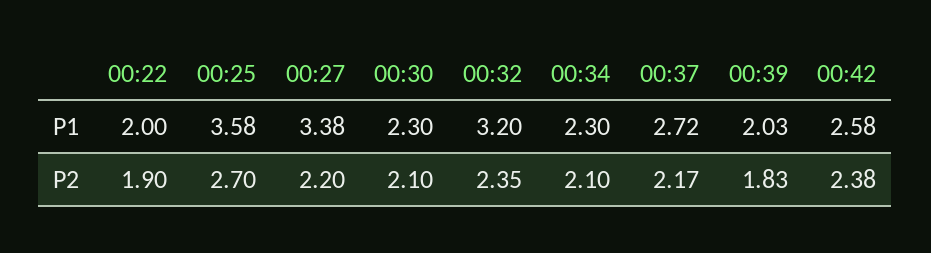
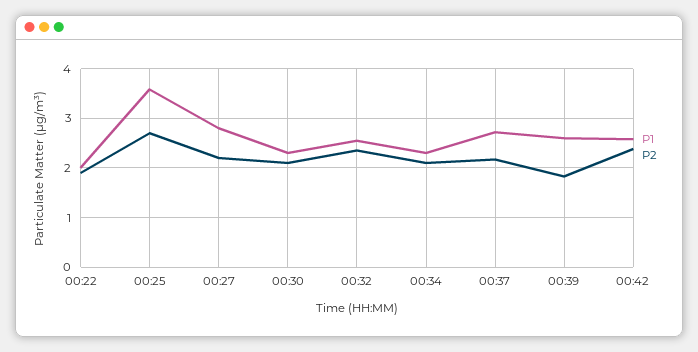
P1, 00:27: 3.38 -> 2.8
P1, 00:32: 3.2 -> 2.6
P1, 00:39: 2.03 -> 2.6

